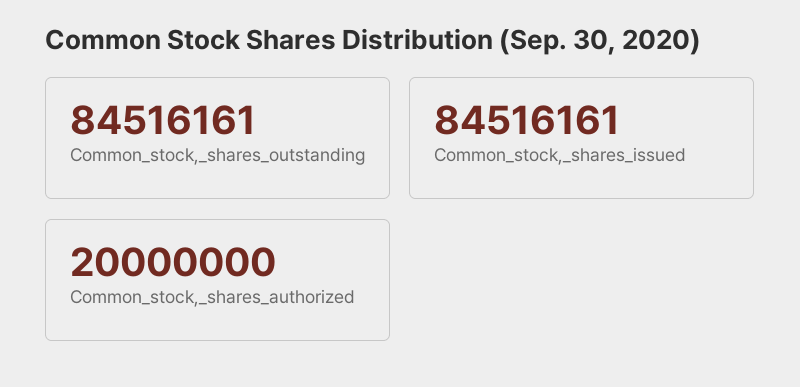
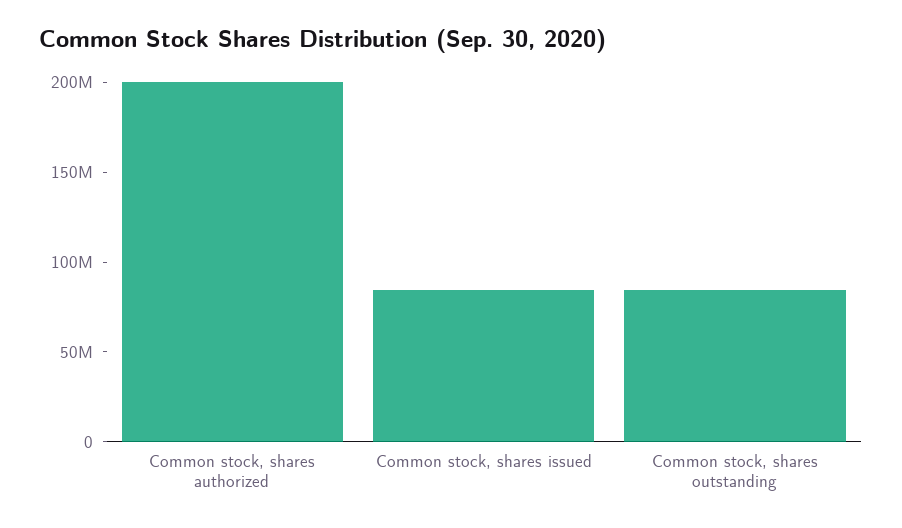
Common_stock,_shares_authorized: 20000000 -> 200000000

